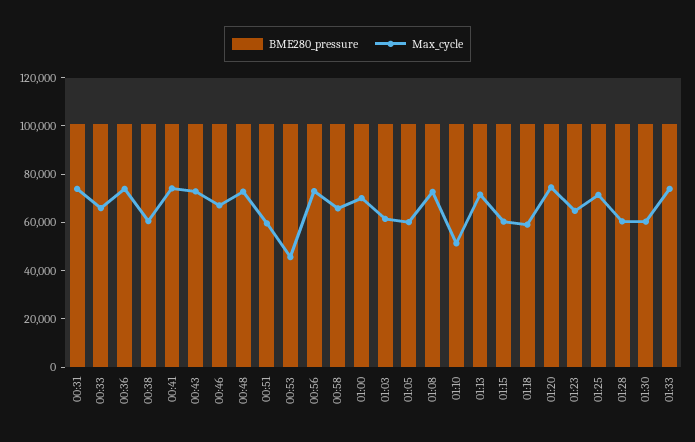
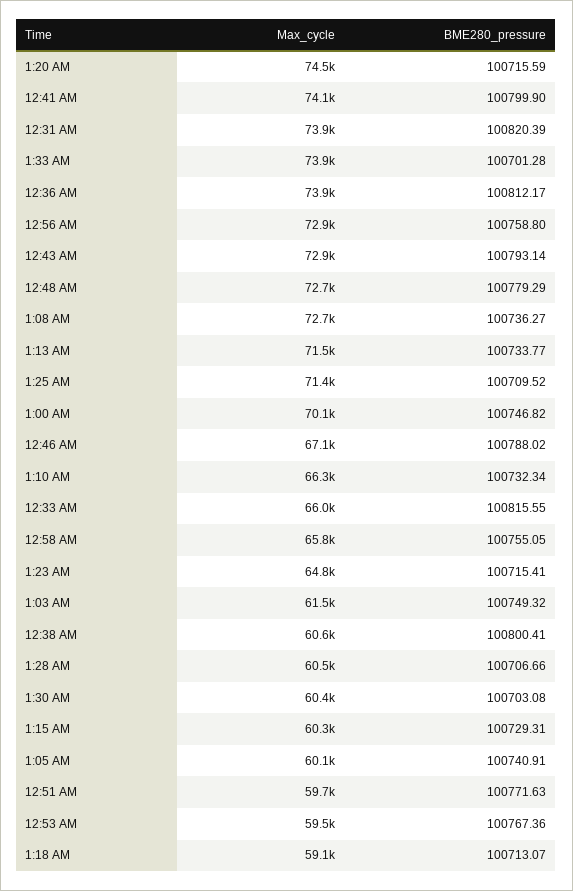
Max_cycle, 00:53: 45000 -> 59500
Max_cycle, 01:10: 50000 -> 66300

